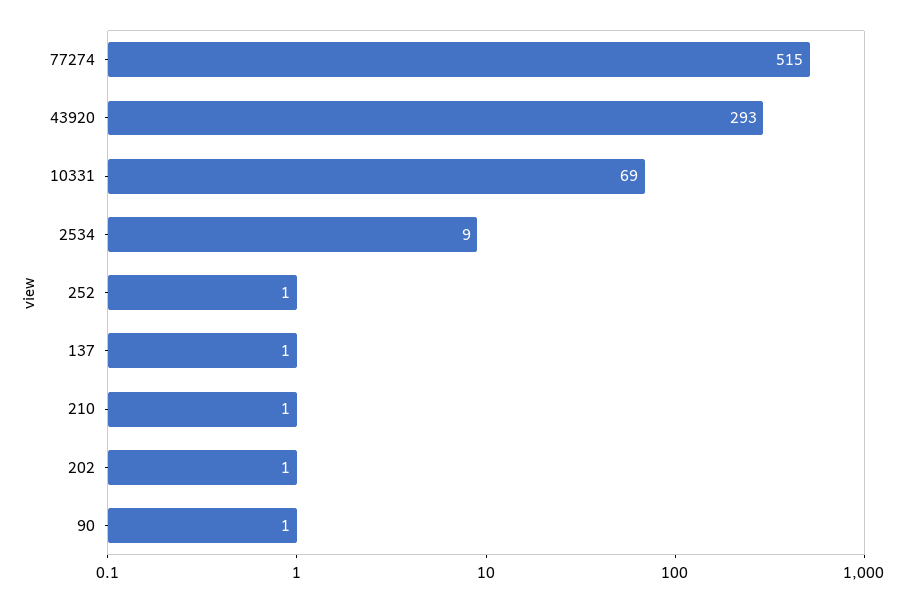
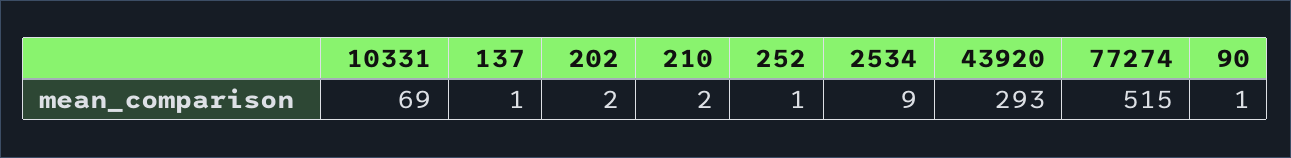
210: 1 -> 2
202: 1 -> 2

